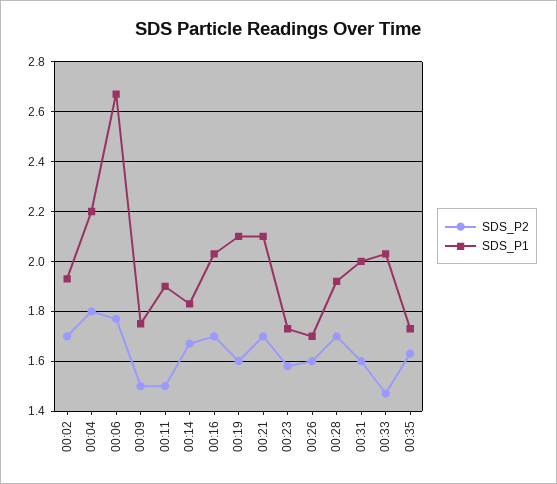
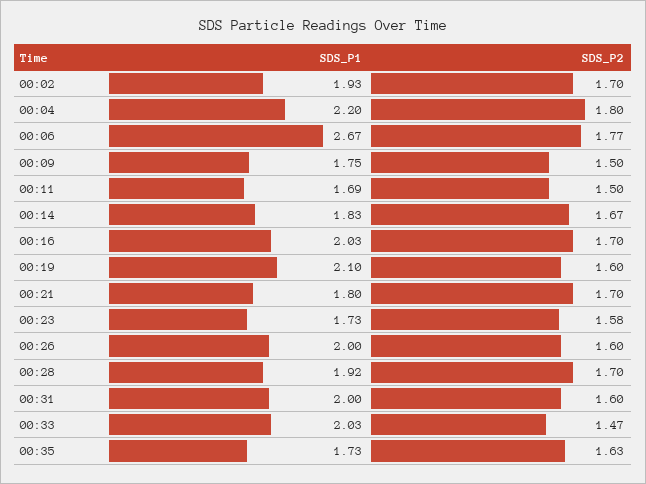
SDS_P1, 00:11: 1.9 -> 1.69
SDS_P1, 00:21: 2.1 -> 1.8
SDS_P1, 00:26: 1.7 -> 2

